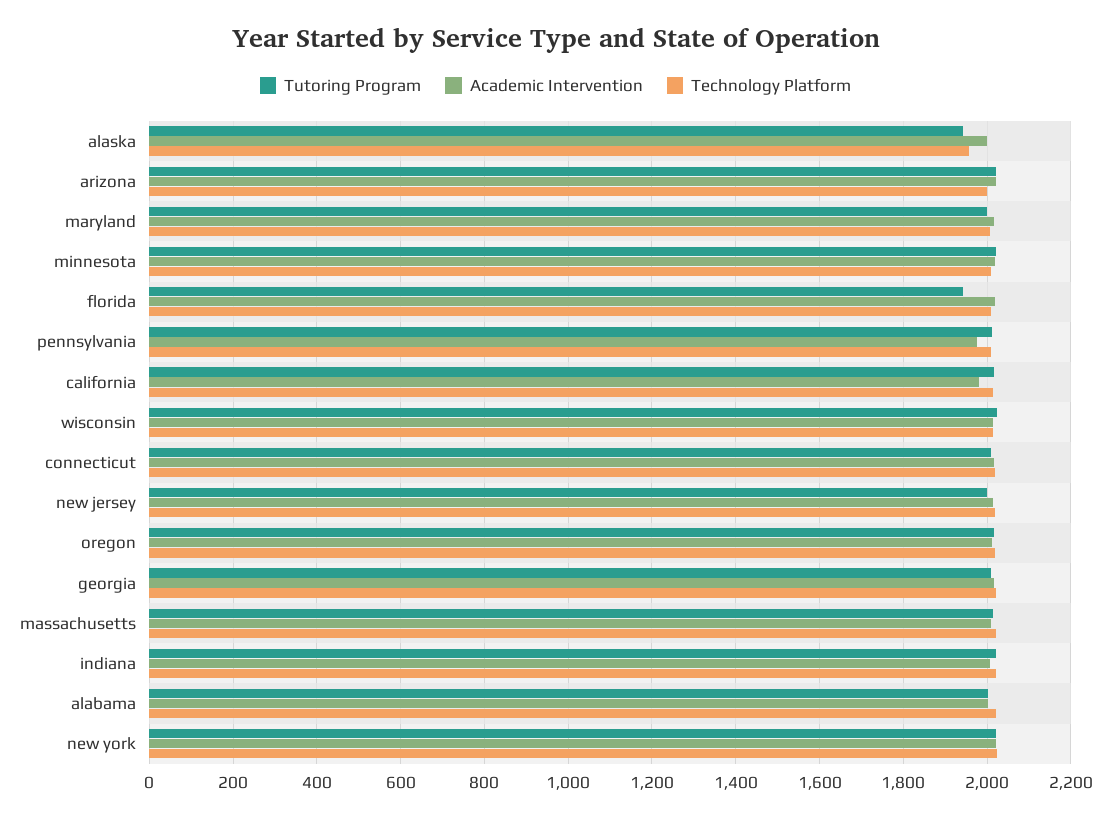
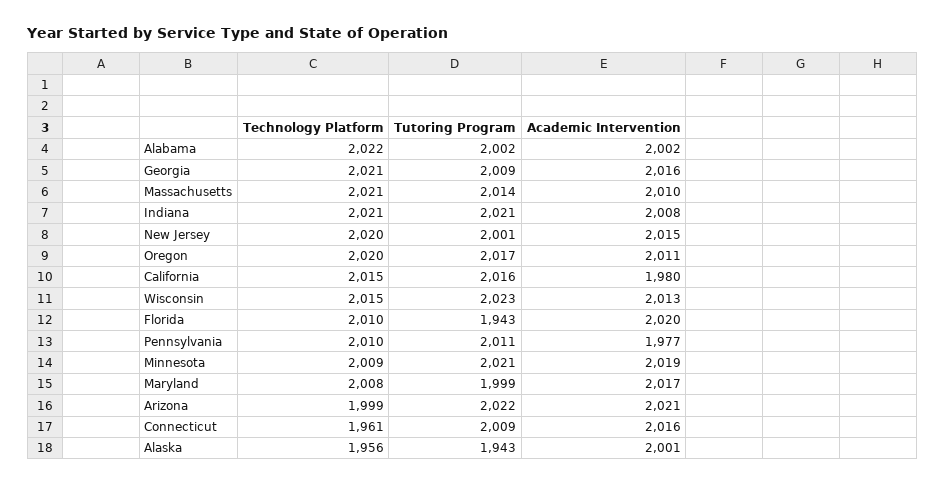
Technology Platform, connecticut: 2020 -> 1961
Tutoring Program, new york: 2020 -> none
Academic Intervention, new york: 2020 -> none
Technology Platform, new york: 2020 -> none

